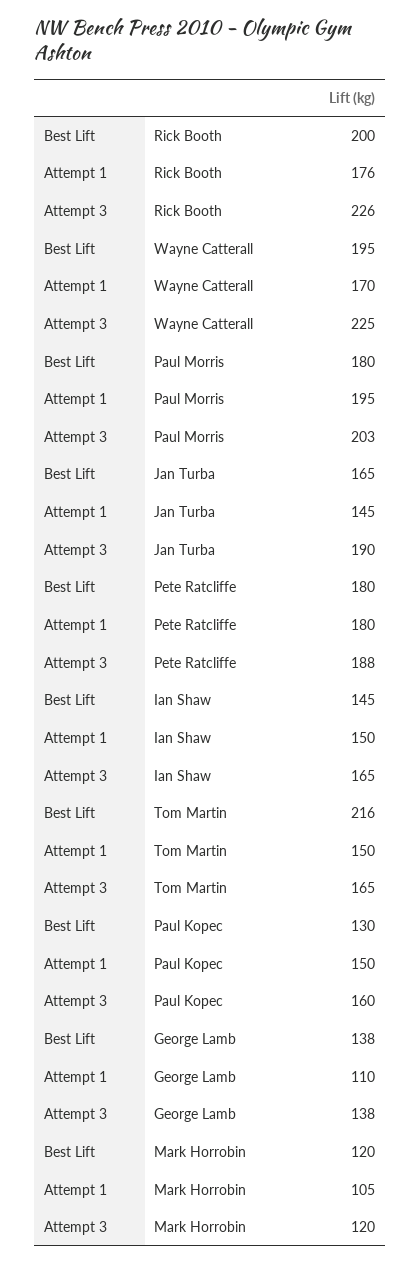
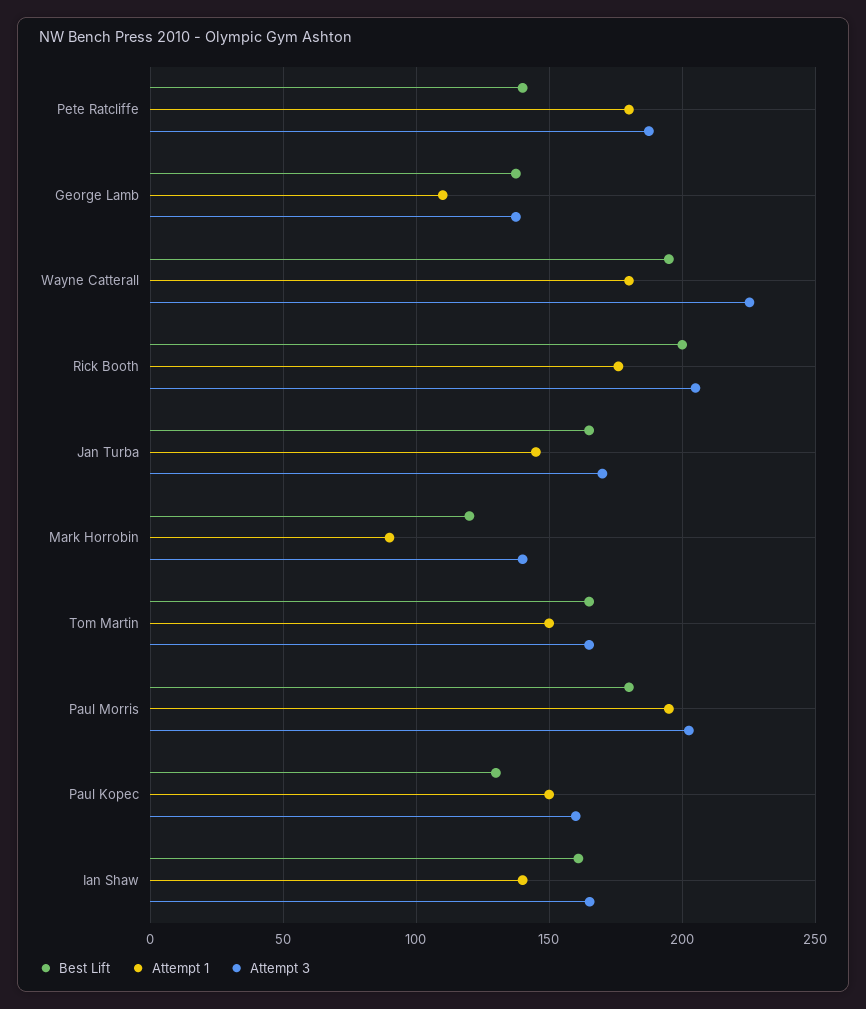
Attempt 3, Rick Booth: 226 -> 205
Attempt 1, Wayne Catterall: 170 -> 180
Attempt 3, Jan Turba: 190 -> 170
Best Lift, Pete Ratcliffe: 180 -> 140
Best Lift, Ian Shaw: 145 -> 160
Attempt 1, Ian Shaw: 150 -> 140
Best Lift, Tom Martin: 216 -> 165
Attempt 1, Mark Horrobin: 105 -> 90
Attempt 3, Mark Horrobin: 120 -> 140

